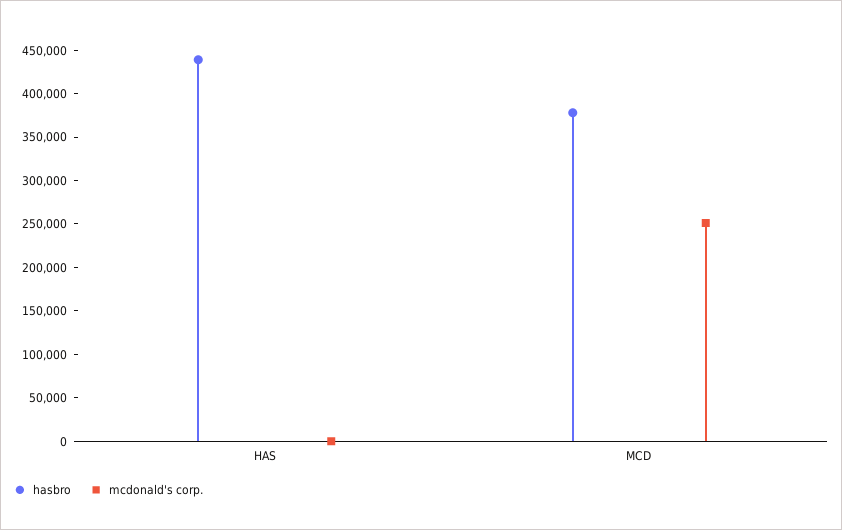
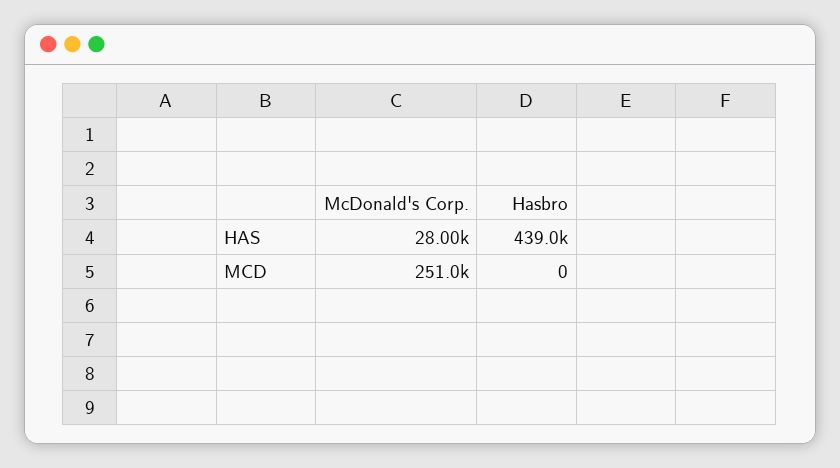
mcdonald's corp., HAS: 0 -> 28000
hasbro, MCD: 380000 -> 0

